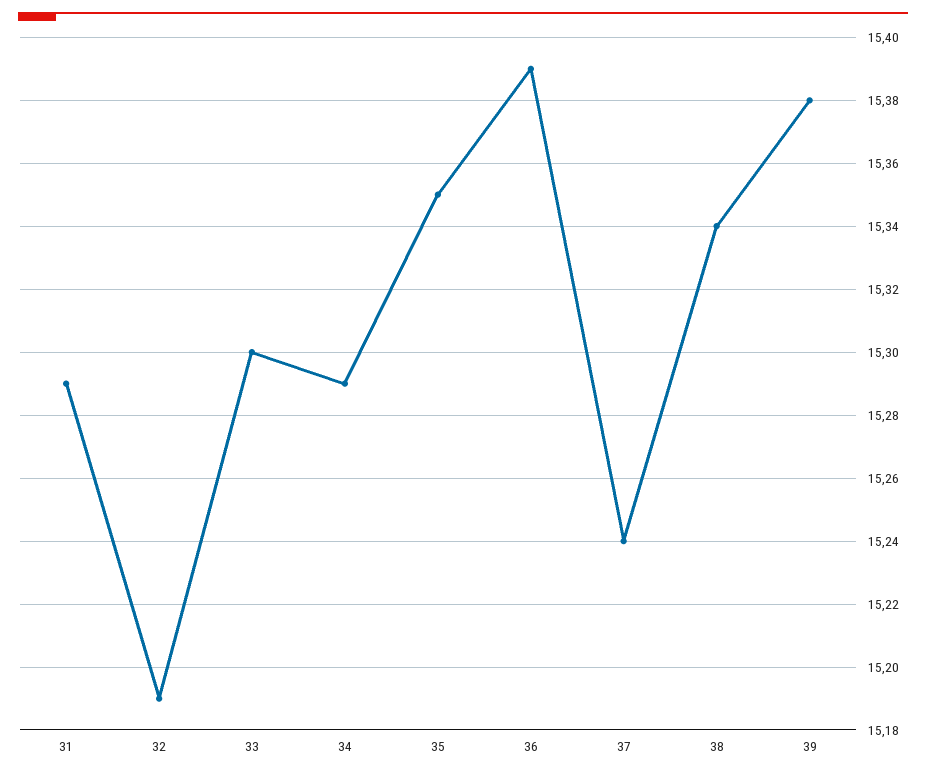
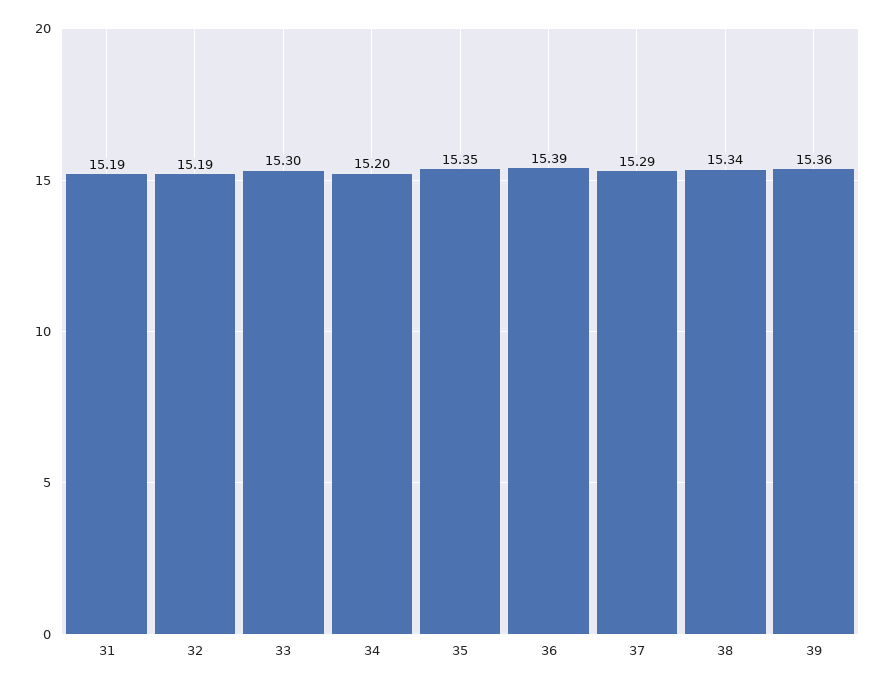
31: 15.29 -> 15.19
34: 15.29 -> 15.2
37: 15.24 -> 15.29
39: 15.38 -> 15.36

